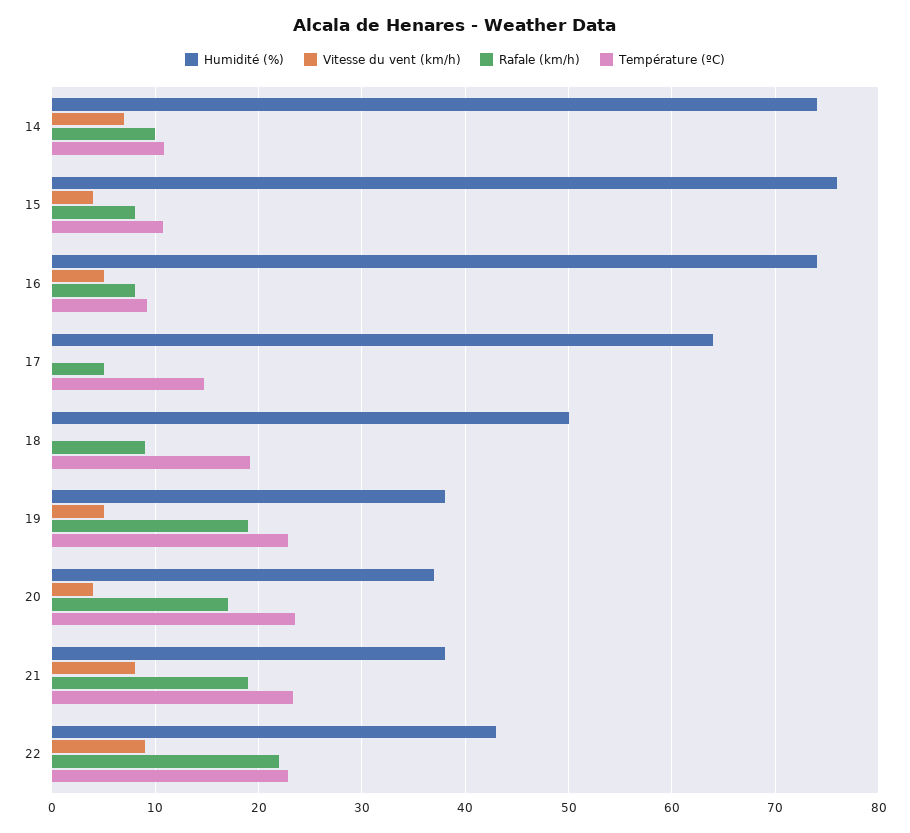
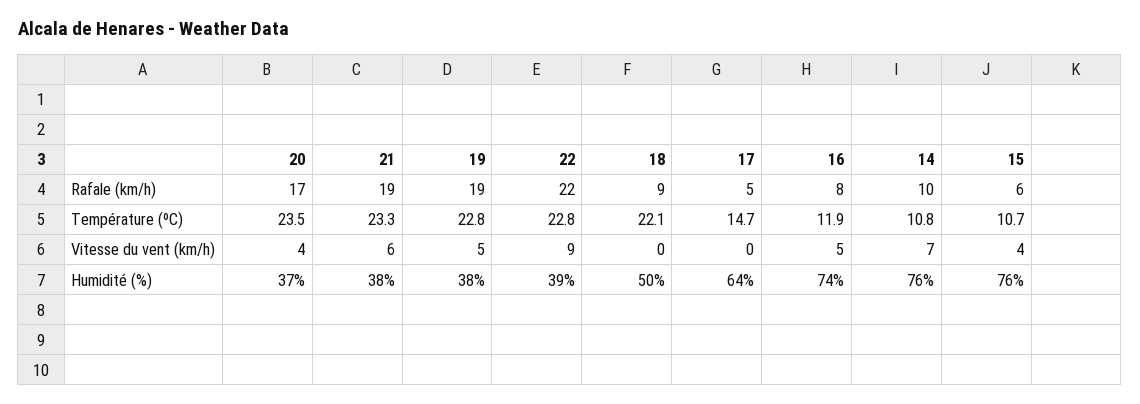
Humidité (%), 14: 74 -> 76
Rafale (km/h), 15: 8 -> 6
Température (ºC), 16: 9 -> 11.9
Température (ºC), 18: 19 -> 22.1
Vitesse du vent (km/h), 21: 8 -> 6
Humidité (%), 22: 43 -> 39

